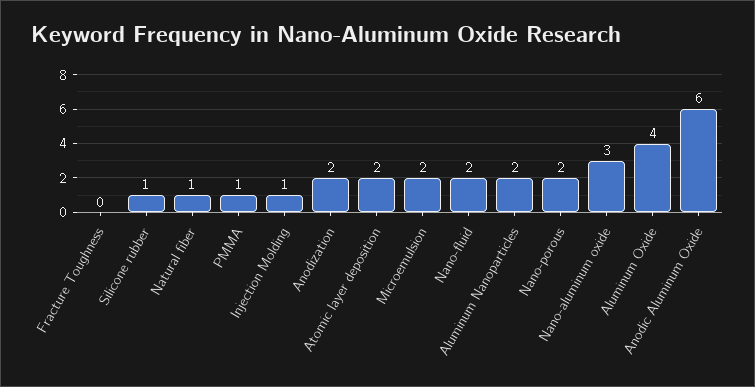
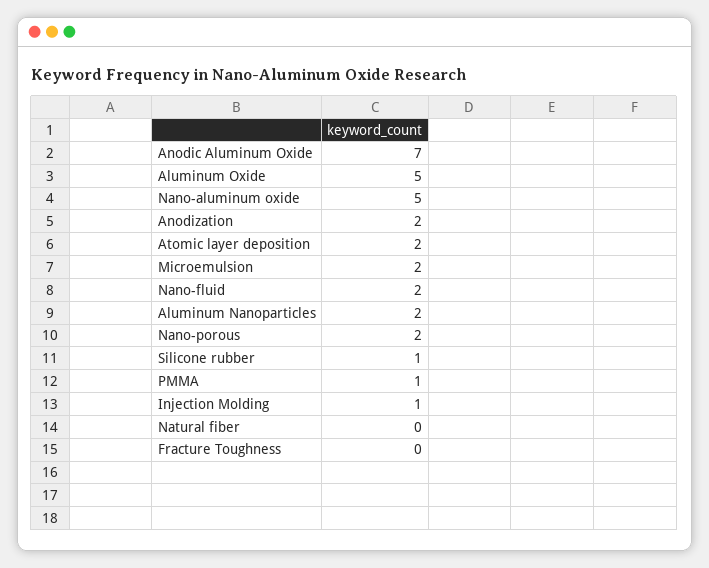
Natural fiber: 1 -> 0
Nano-aluminum oxide: 3 -> 5
Aluminum Oxide: 4 -> 5
Anodic Aluminum Oxide: 6 -> 7

